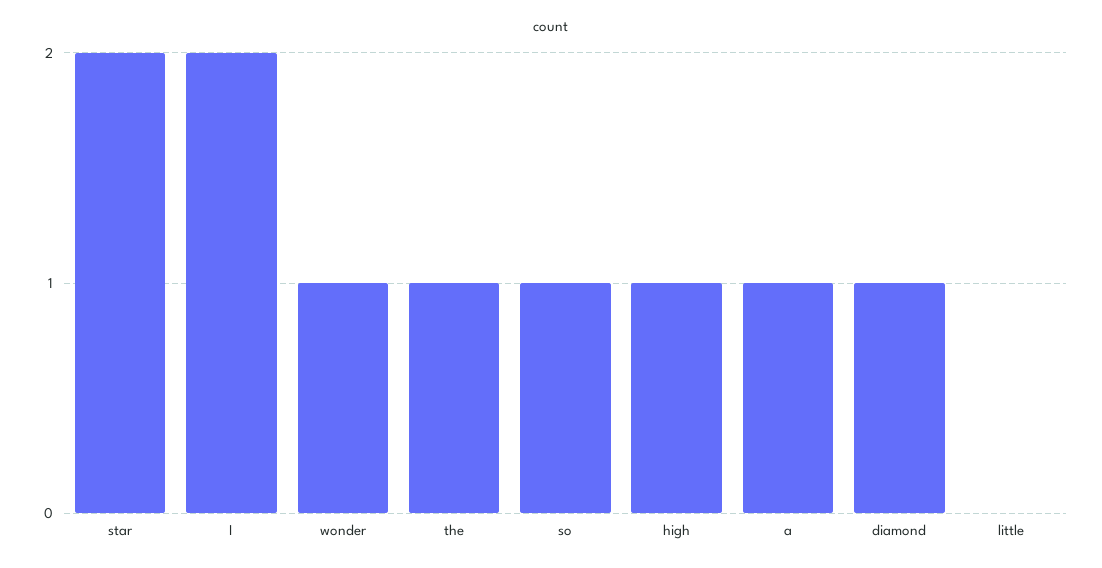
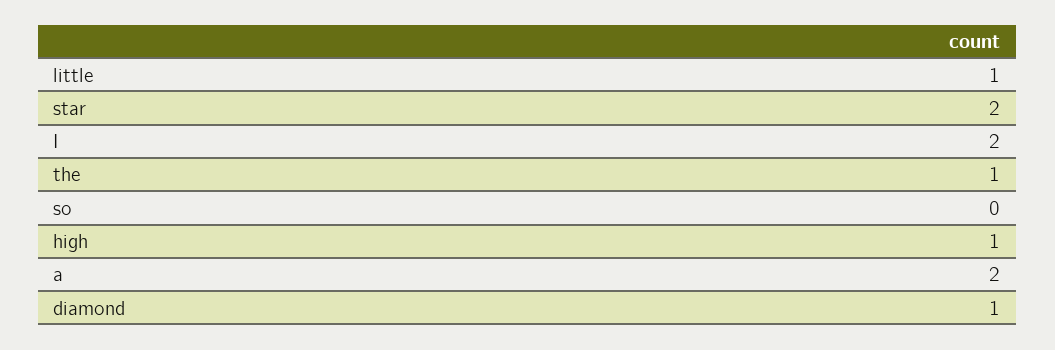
wonder: 1 -> none
so: 1 -> 0
a: 1 -> 2
little: 0 -> 1

